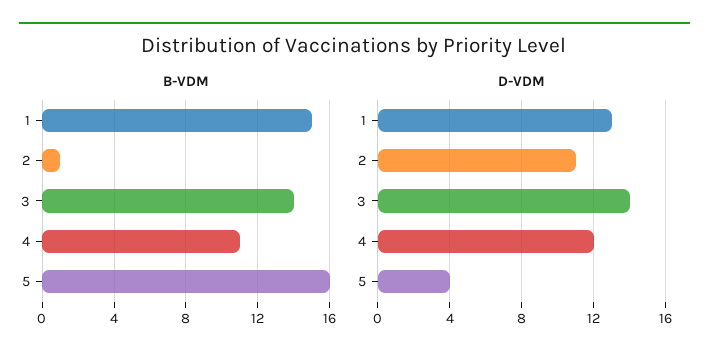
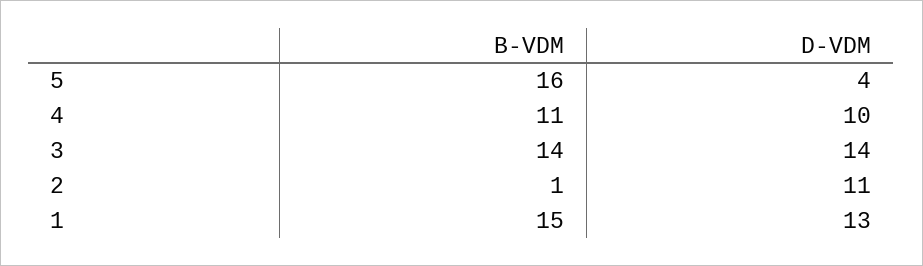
D-VDM, 4: 12 -> 10

